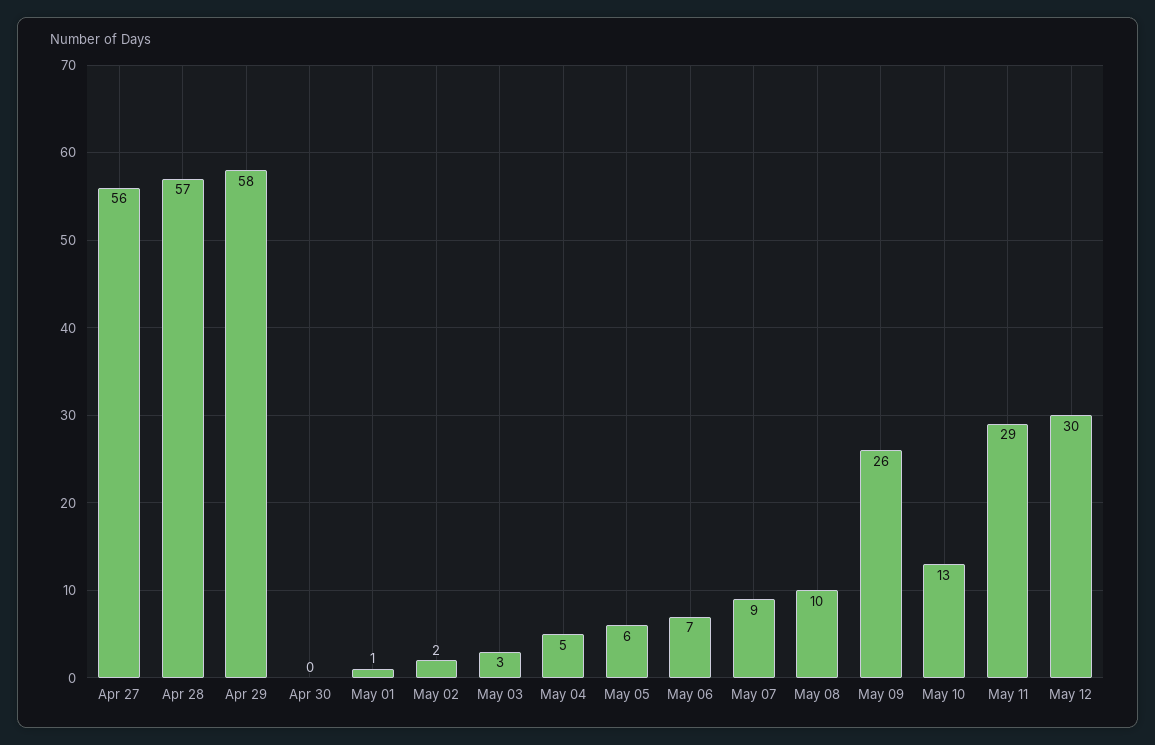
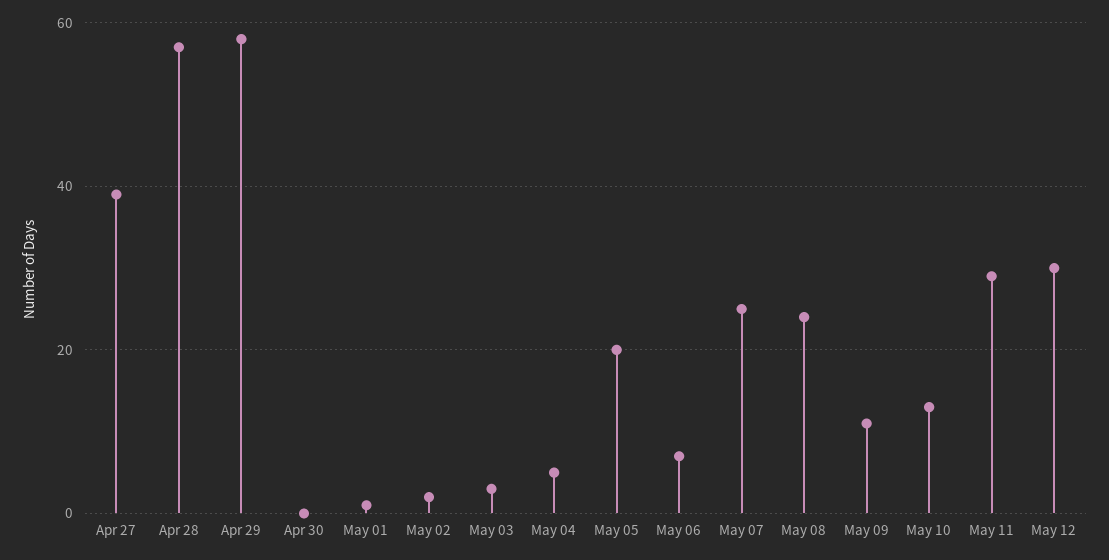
Apr 27: 56 -> 40
May 05: 6 -> 20
May 07: 9 -> 25
May 08: 10 -> 25
May 09: 26 -> 10

